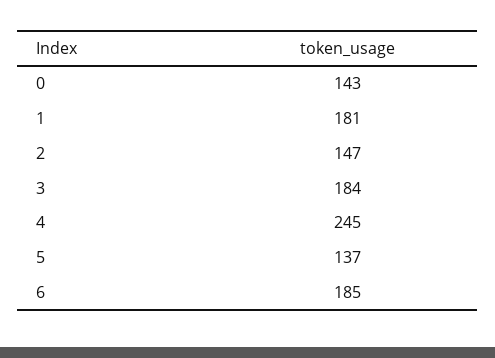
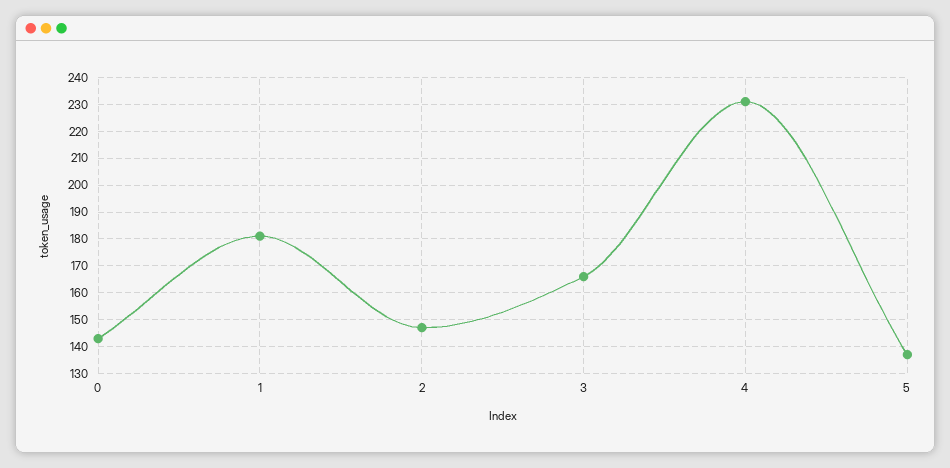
3: 184 -> 165
4: 245 -> 230
6: 185 -> none

